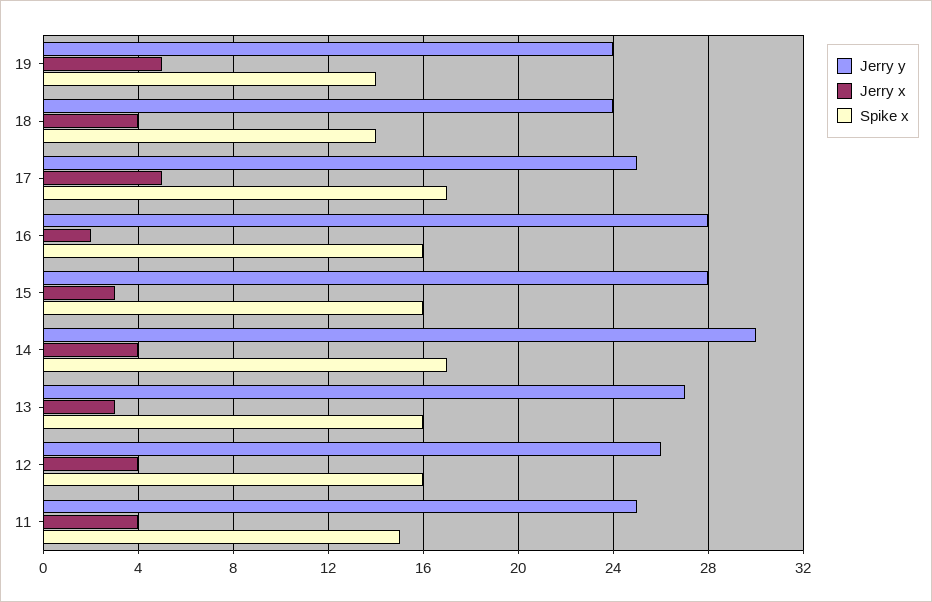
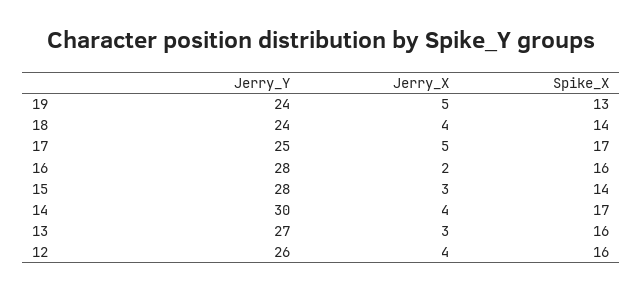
Spike x, 19: 14 -> 13
Spike x, 15: 16 -> 14
Jerry y, 11: 25 -> none
Jerry x, 11: 4 -> none
Spike x, 11: 15 -> none

